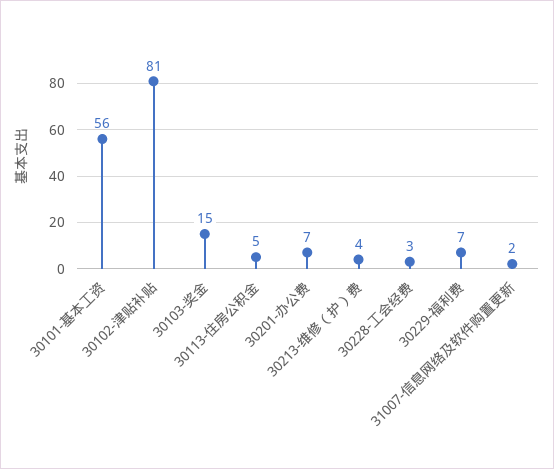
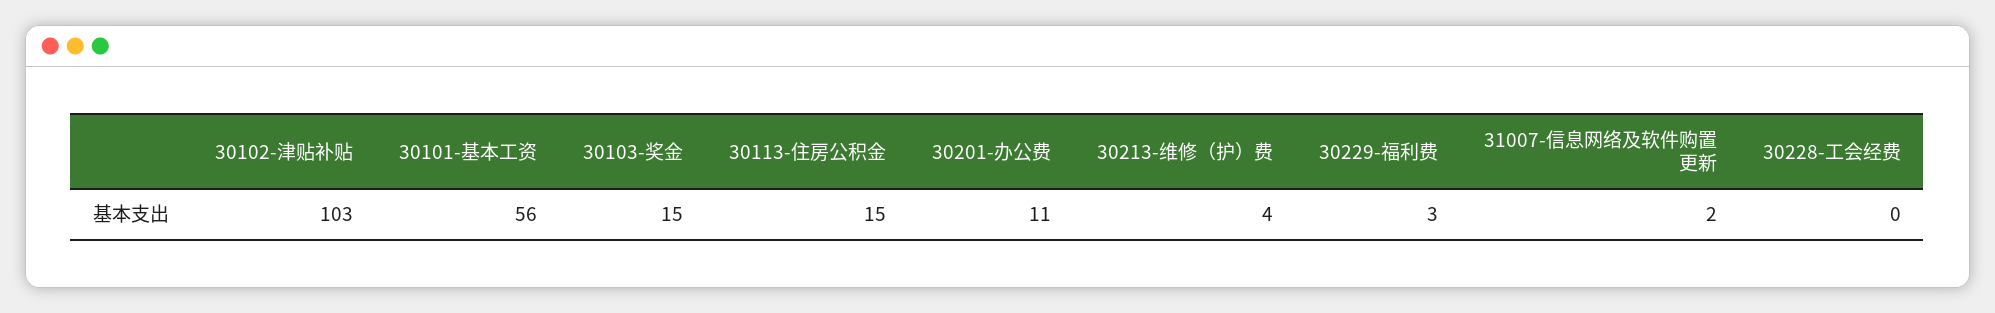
30102-津贴补贴: 81 -> 103
30113-住房公积金: 5 -> 15
30201-办公费: 7 -> 11
30228-工会经费: 3 -> 0
30229-福利费: 7 -> 3

